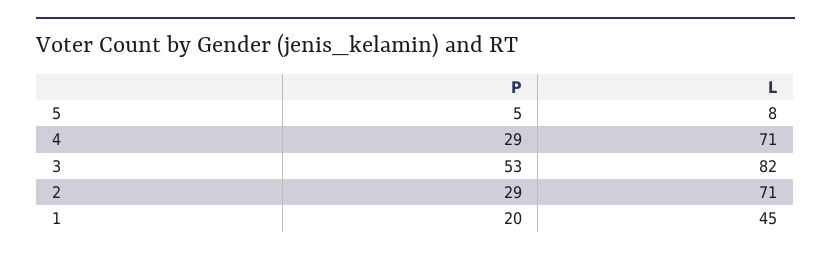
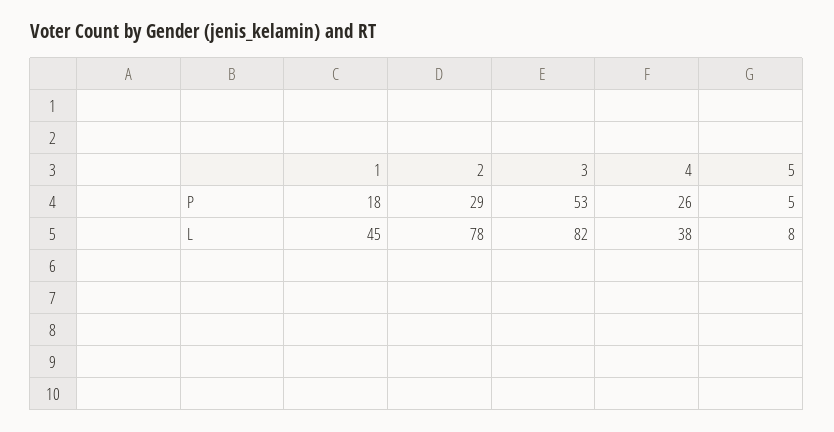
P, 4: 29 -> 26
L, 4: 71 -> 38
L, 2: 71 -> 78
P, 1: 20 -> 18

